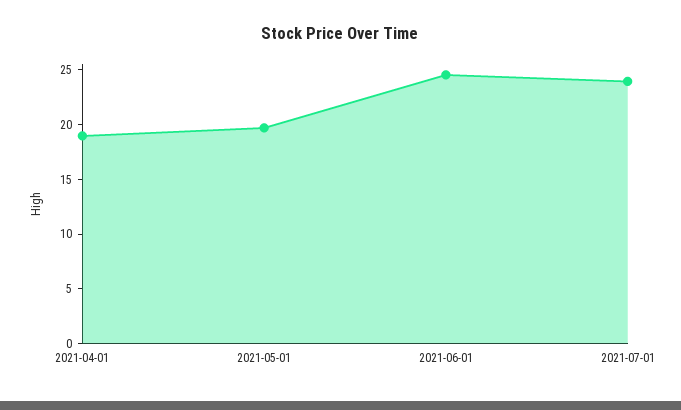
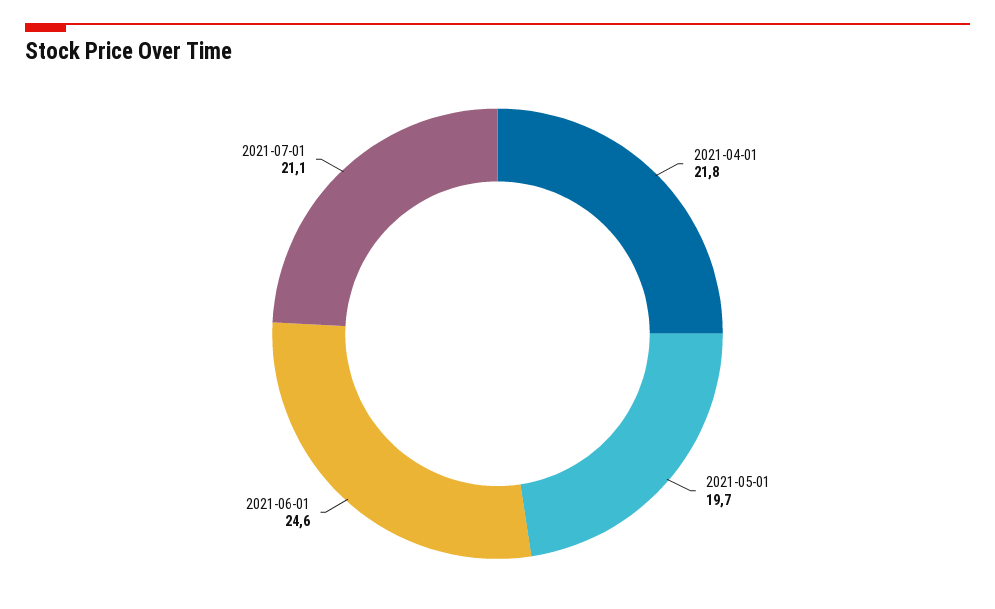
2021-04-01: 19 -> 21.8
2021-07-01: 24 -> 21.1

